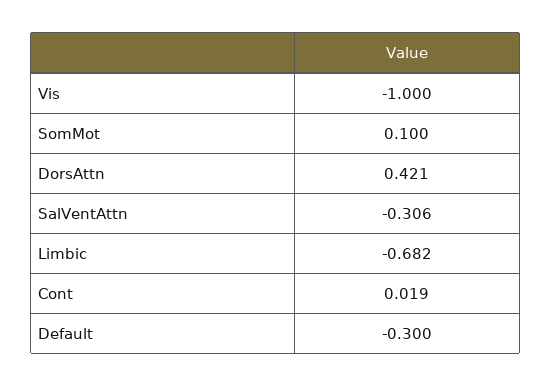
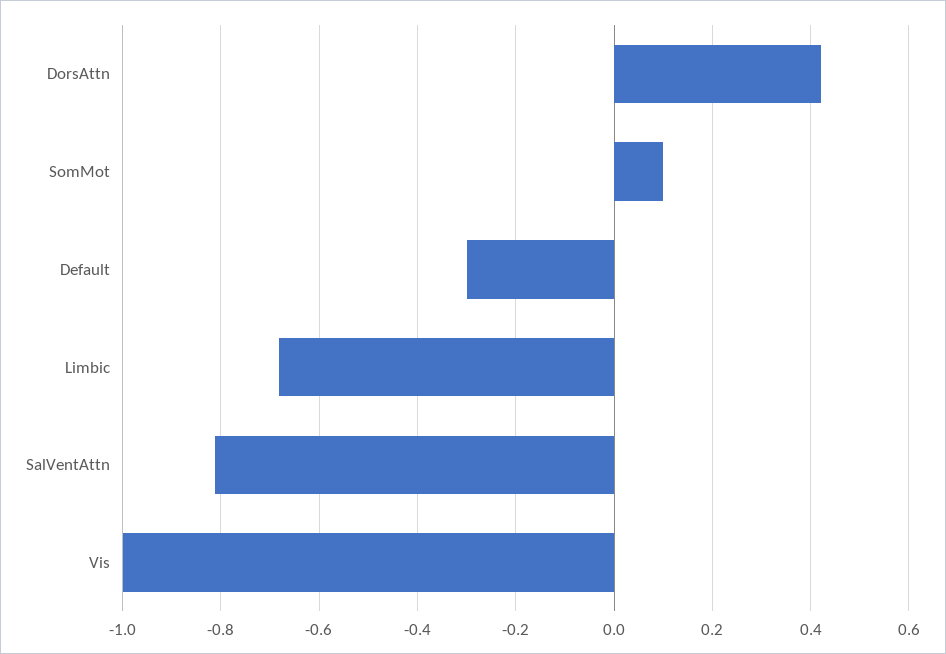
SalVentAttn: -0.306 -> -0.82
Cont: 0.019 -> none

